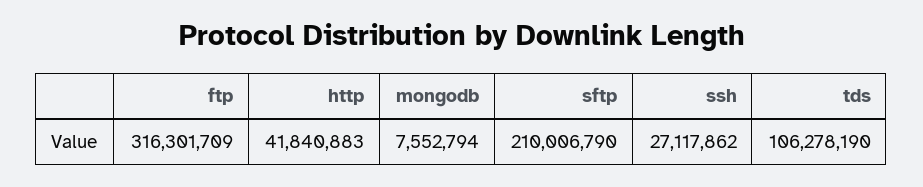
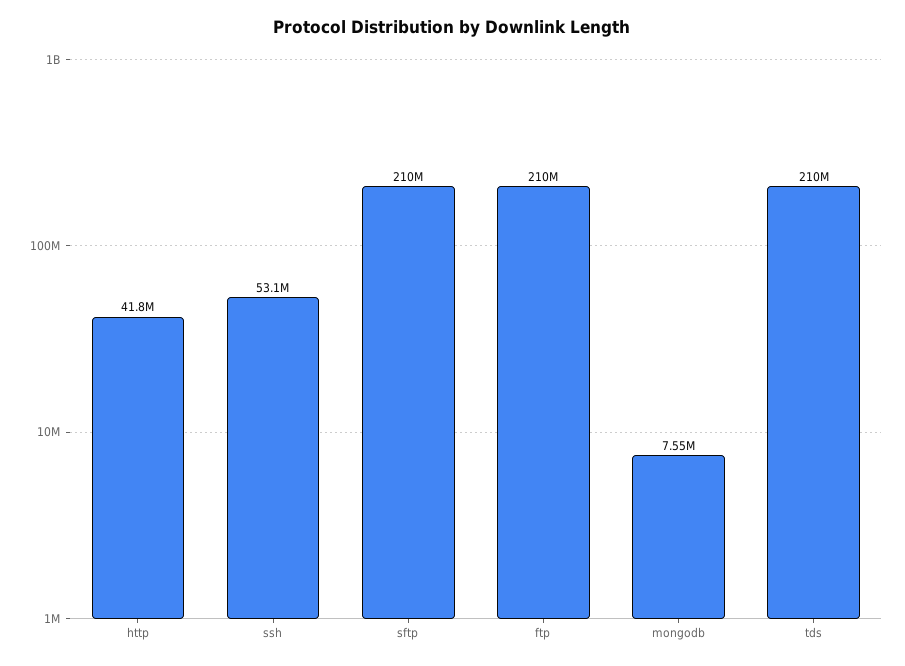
ftp: 316301709 -> 210000000
ssh: 27117862 -> 53100000
tds: 106278190 -> 210000000

